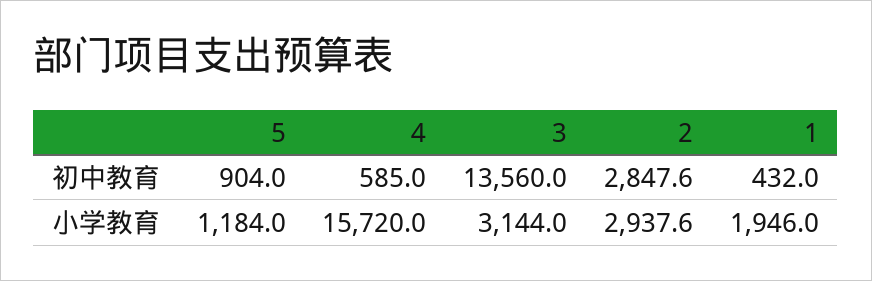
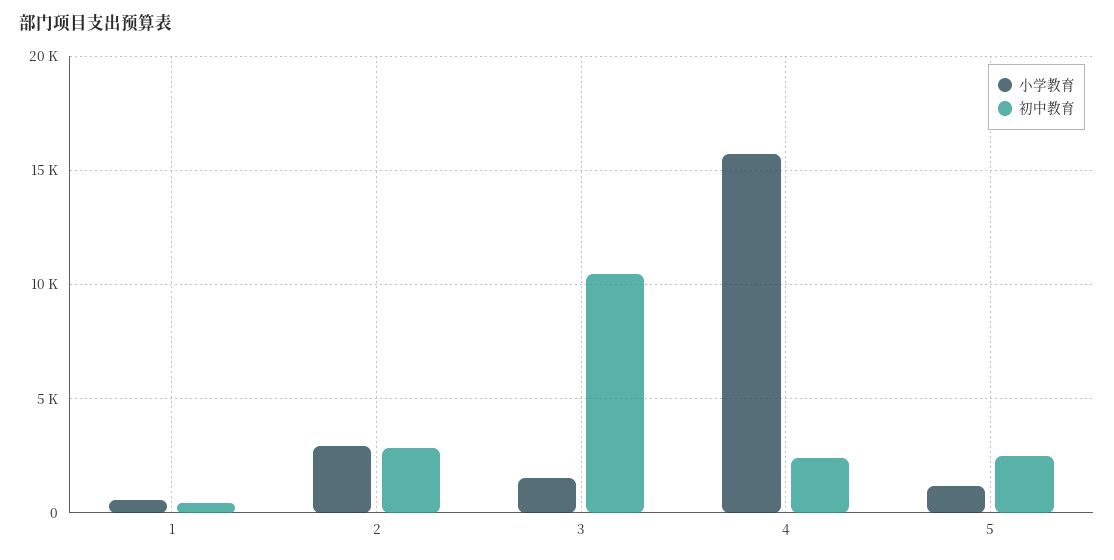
初中教育, 5: 904 -> 2500
初中教育, 4: 585 -> 2500
初中教育, 3: 13560 -> 10500
小学教育, 3: 3144 -> 1500
小学教育, 1: 1946 -> 500

